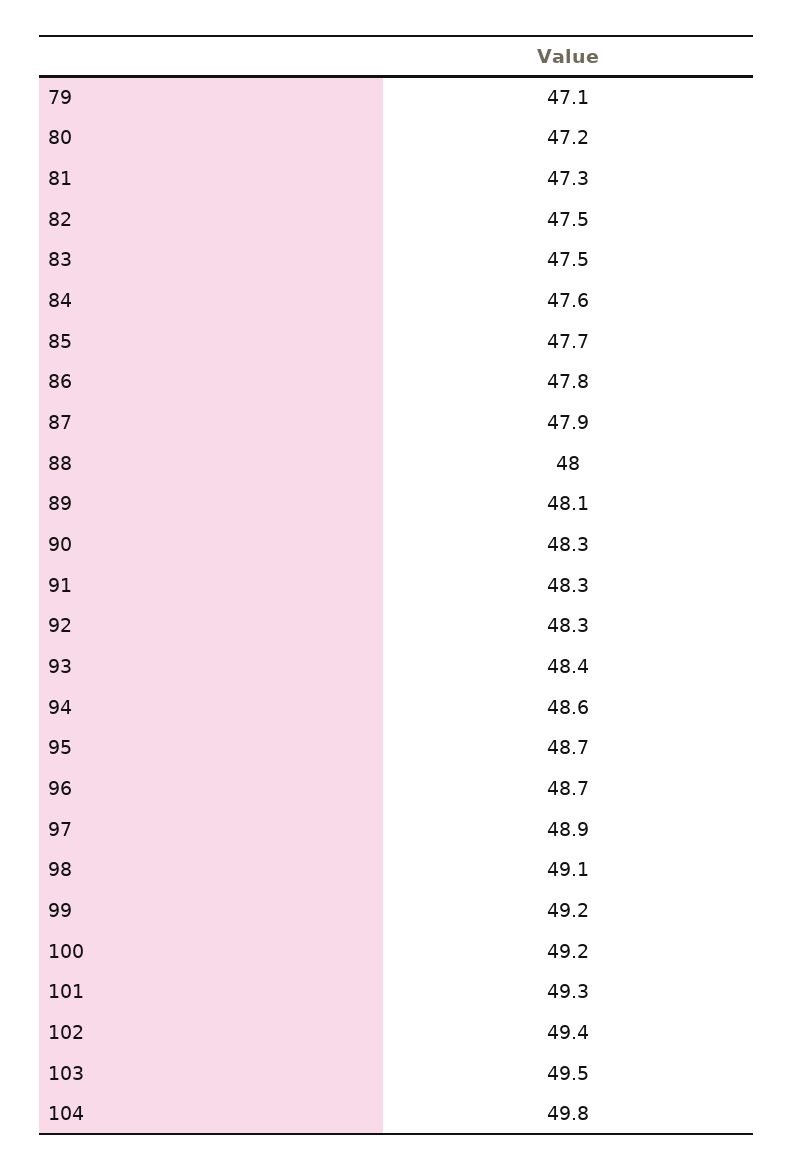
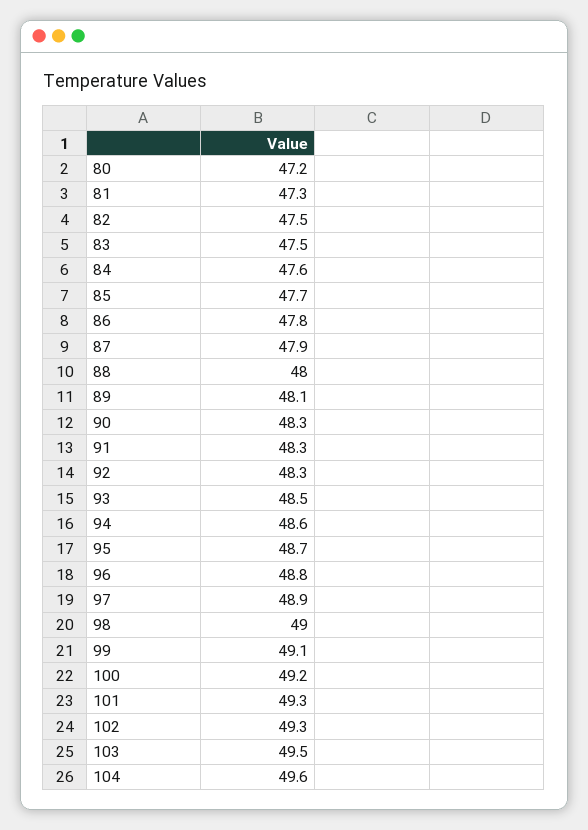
79: 47.1 -> none
93: 48.4 -> 48.5
96: 48.7 -> 48.8
98: 49.1 -> 49
99: 49.2 -> 49.1
102: 49.4 -> 49.3
104: 49.8 -> 49.6

